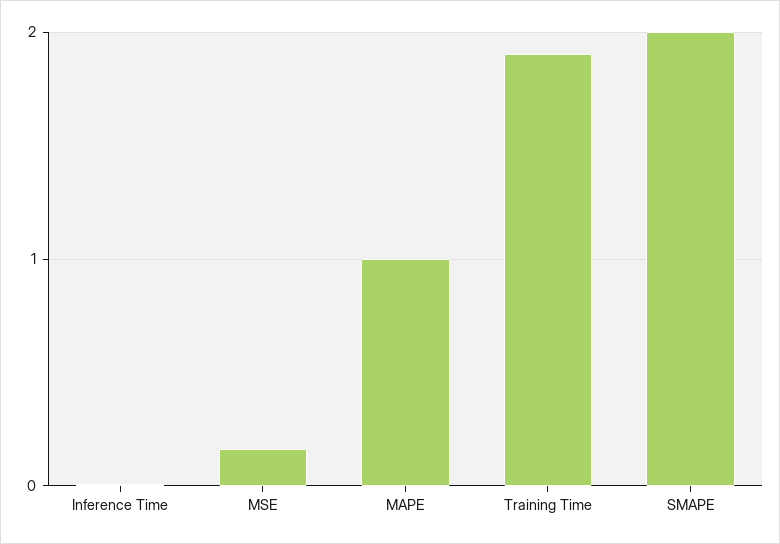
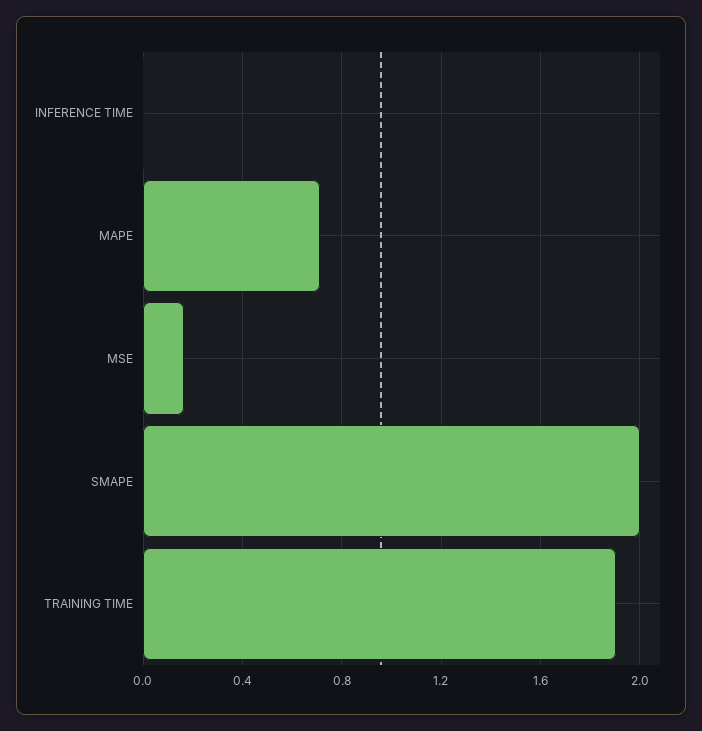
MAPE: 1 -> 0.7

